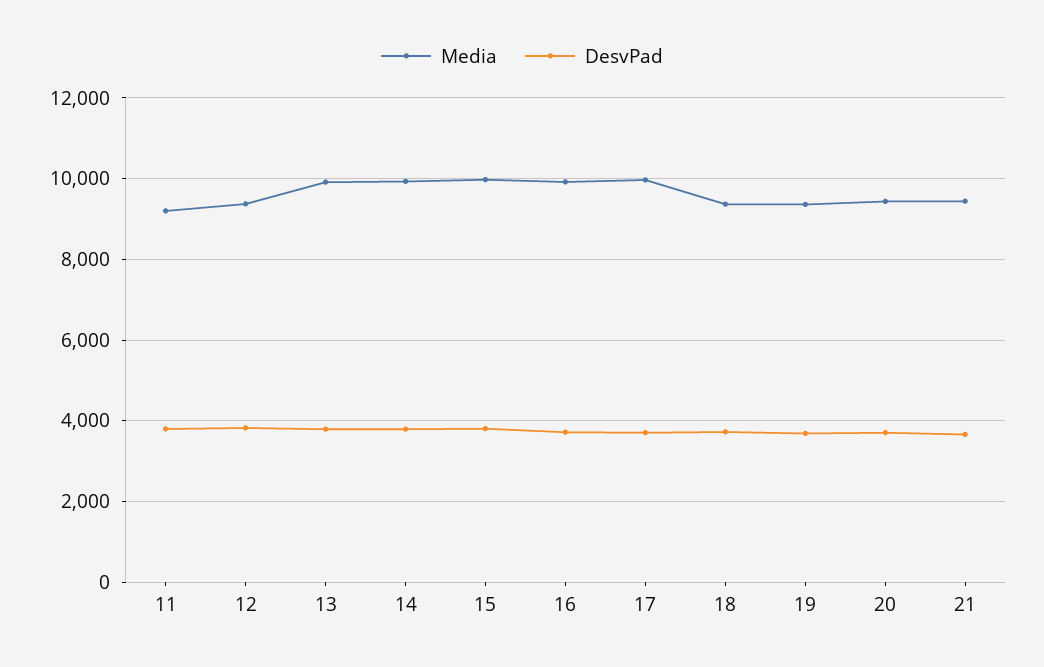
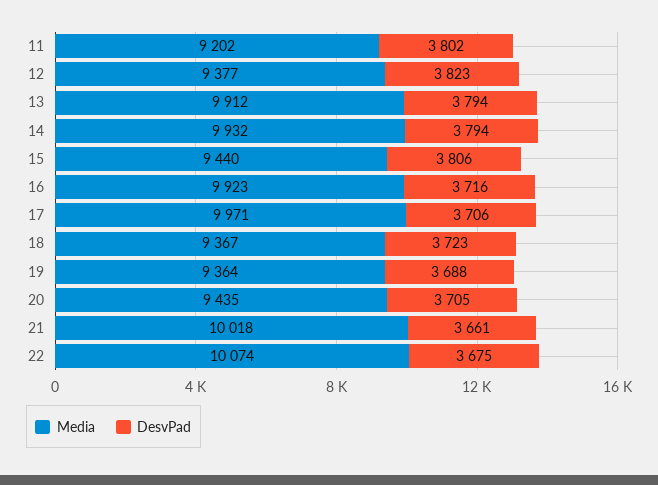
Media, 15: 10000 -> 9440
Media, 21: 9400 -> 10018
Media, 22: none -> 10074
DesvPad, 22: none -> 3675

